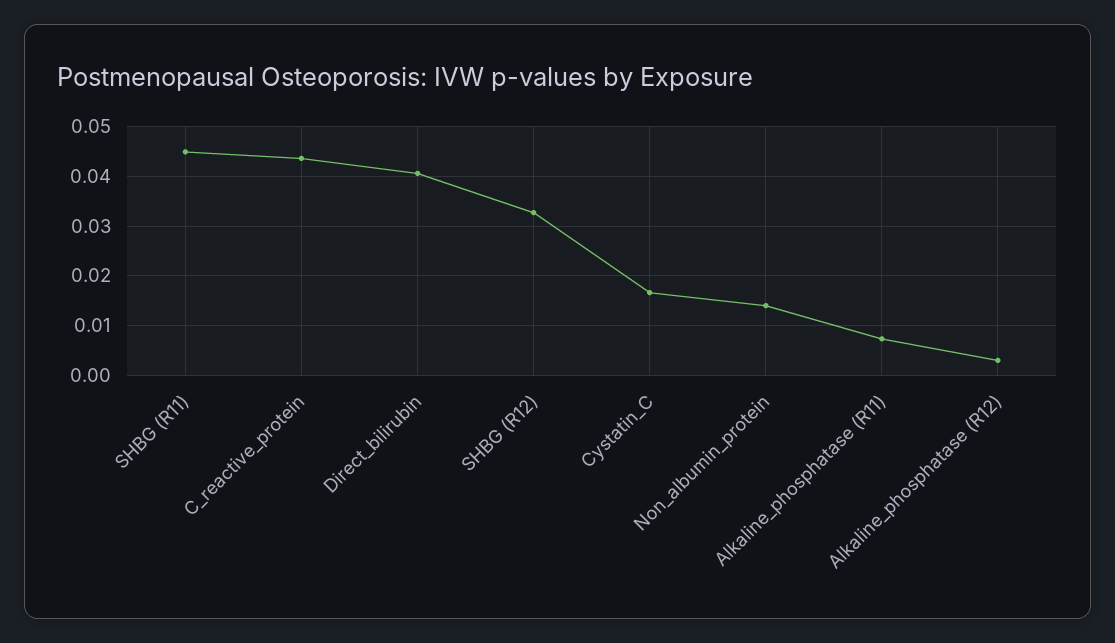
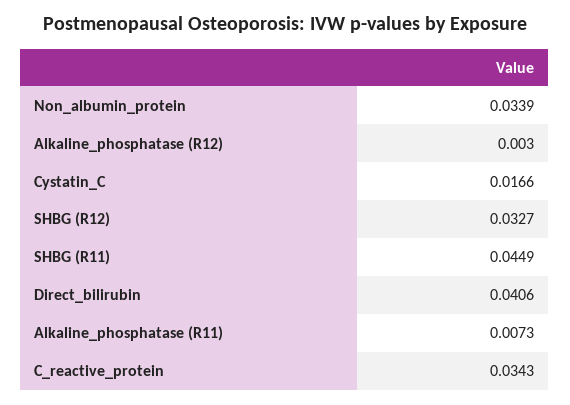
C_reactive_protein: 0.044 -> 0.0343
Non_albumin_protein: 0.014 -> 0.0339

